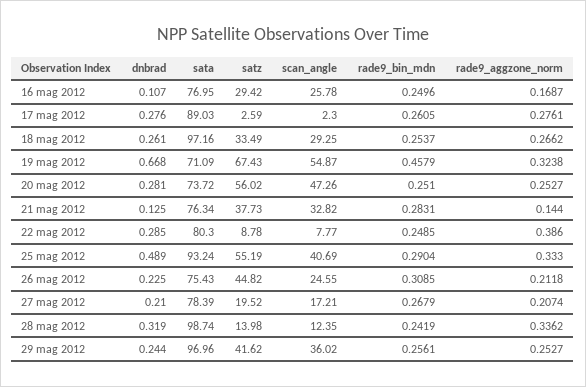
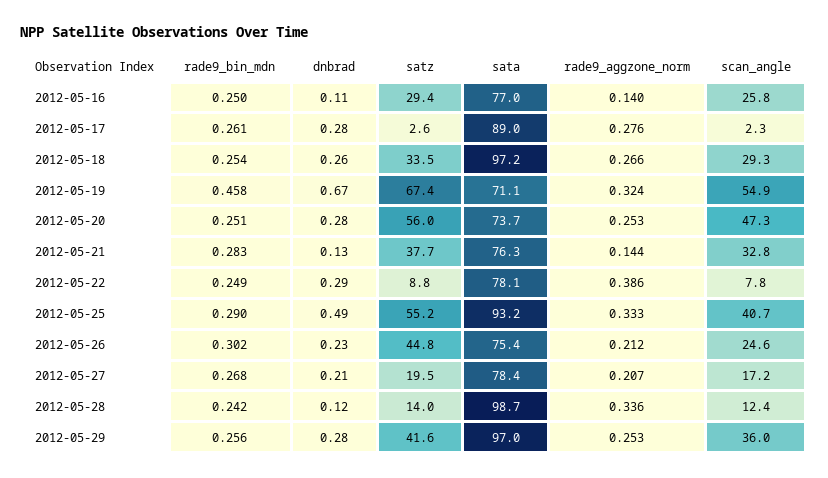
rade9_aggzone_norm, 16 mag 2012: 0.1687 -> 0.14
sata, 22 mag 2012: 80.3 -> 78.1
rade9_bin_mdn, 26 mag 2012: 0.3085 -> 0.302
dnbrad, 28 mag 2012: 0.319 -> 0.12
dnbrad, 29 mag 2012: 0.244 -> 0.28

